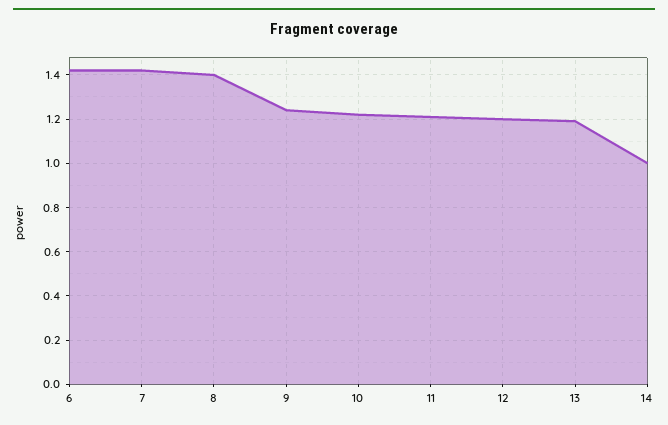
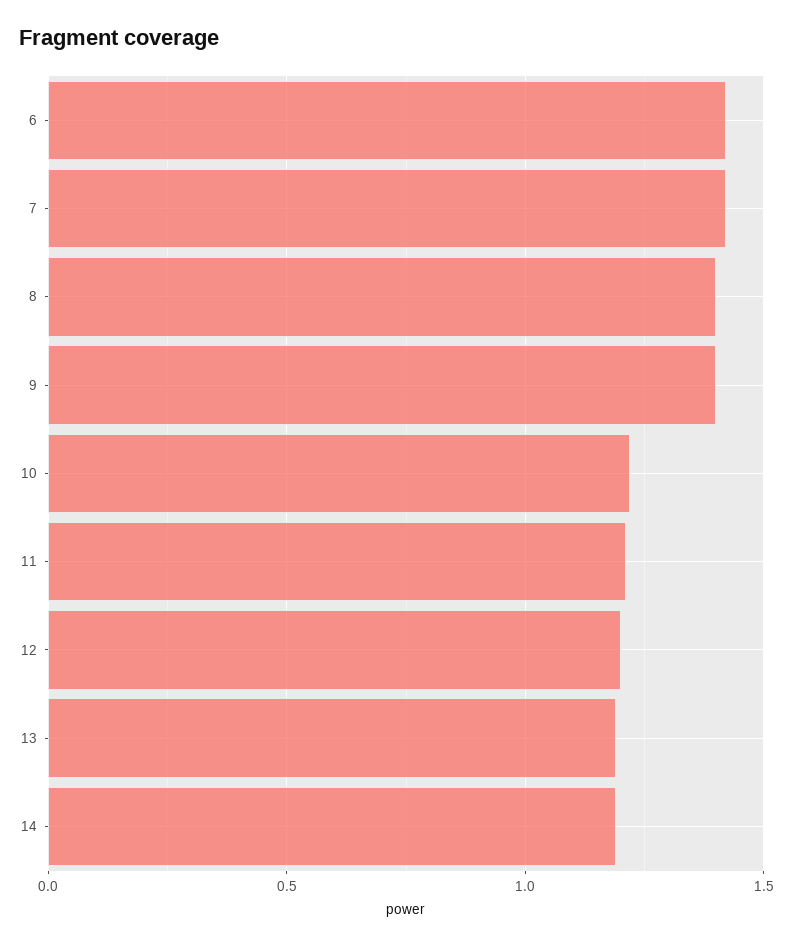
9: 1.25 -> 1.4
14: 1 -> 1.2

